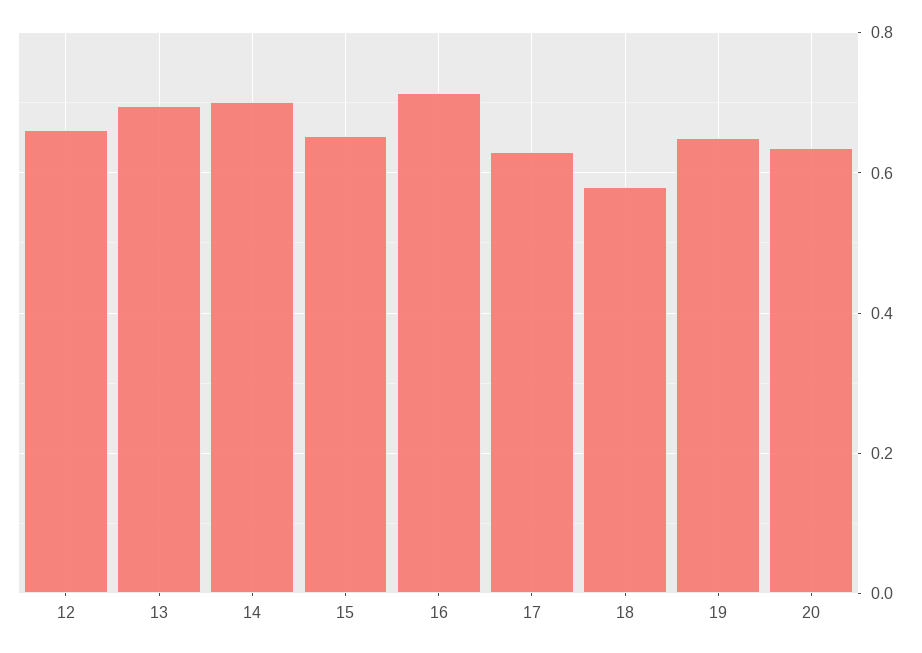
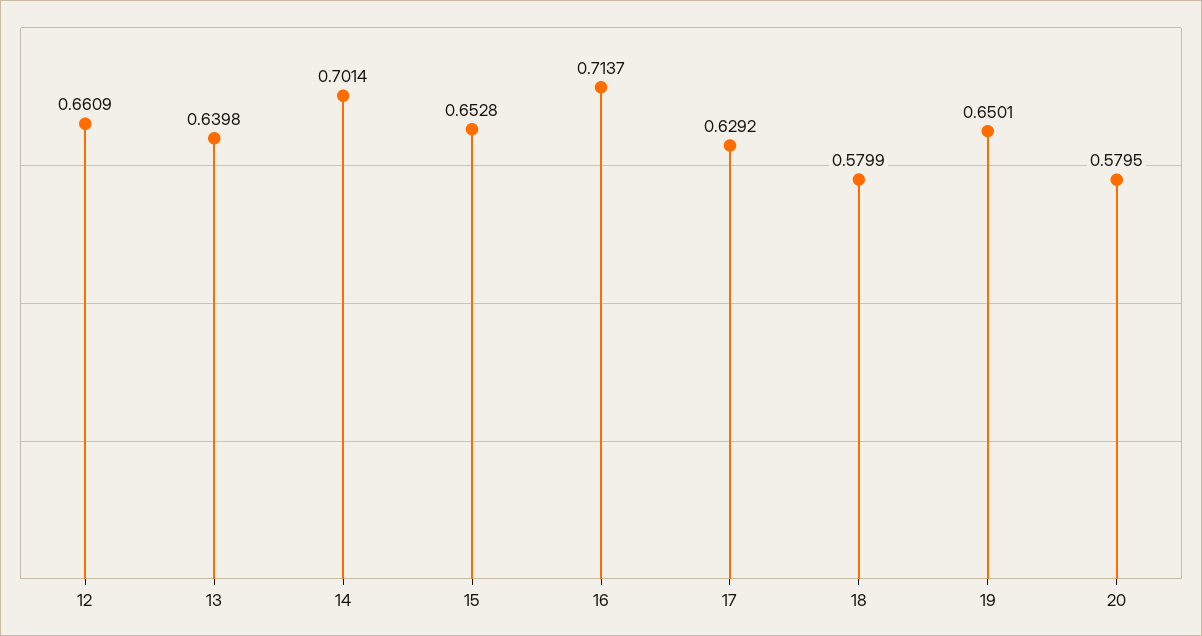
13: 0.7 -> 0.6398
20: 0.64 -> 0.5795

